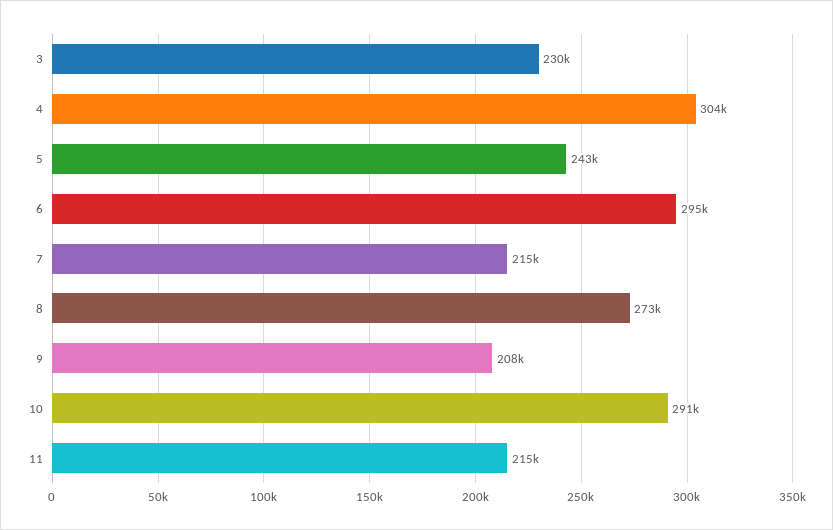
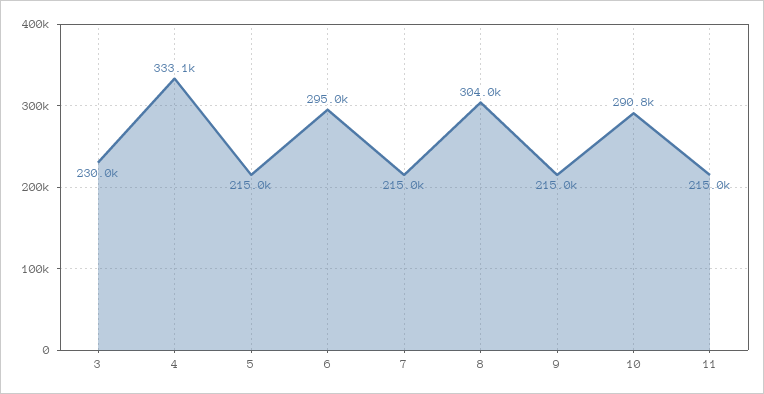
4: 304000 -> 333100
5: 243000 -> 215000
8: 273000 -> 304000
9: 208000 -> 215000

